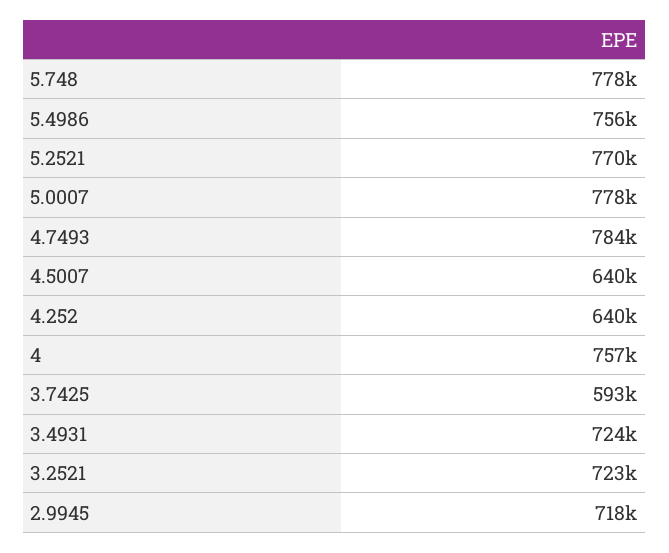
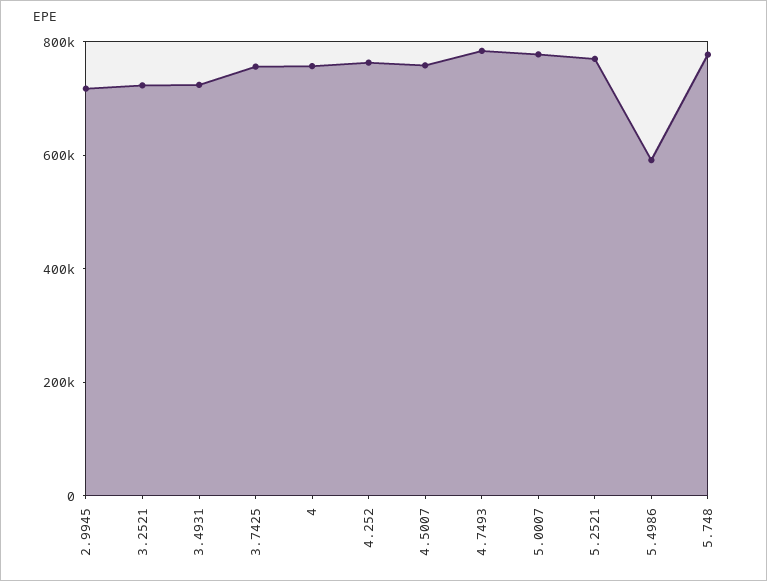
5.4986: 756000 -> 600000
4.5007: 640000 -> 750000
4.252: 640000 -> 750000
3.7425: 593000 -> 750000

